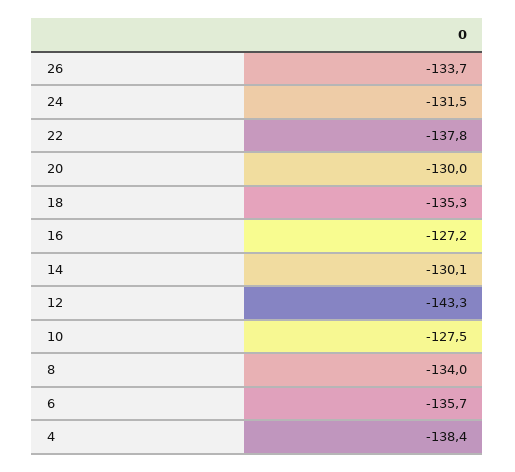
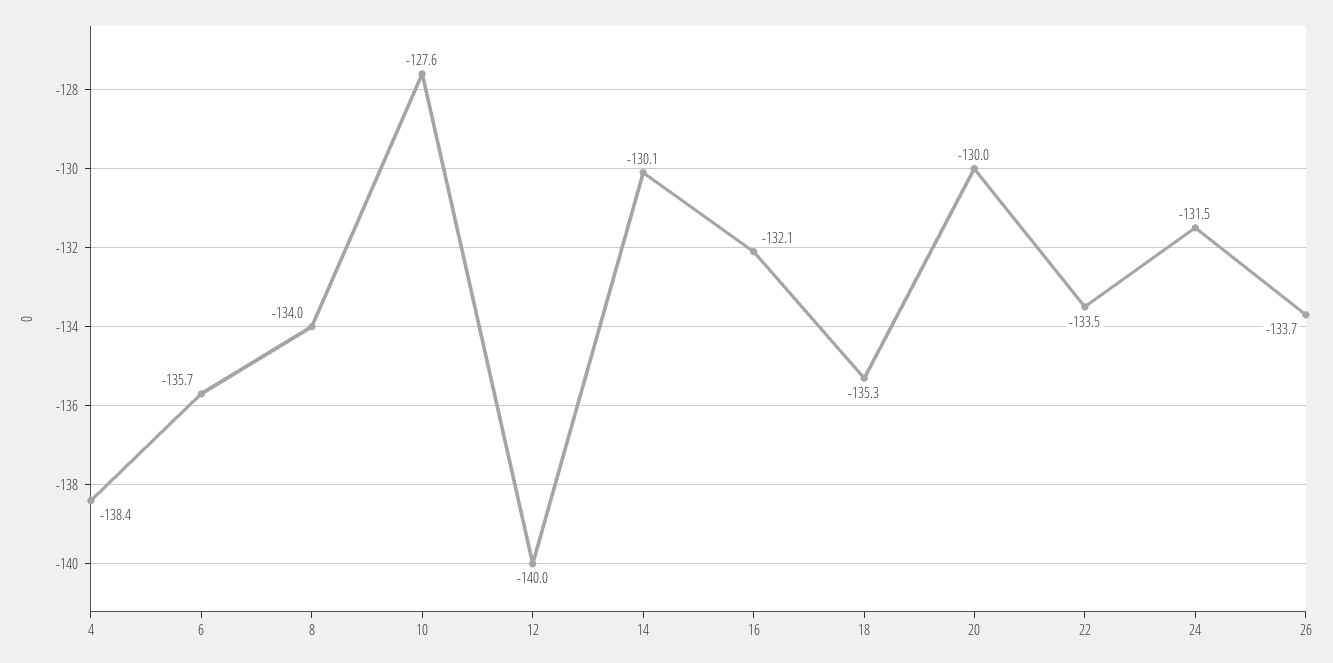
22: -137.8 -> -133.5
16: -127.2 -> -132.1
12: -143.3 -> -140
10: -127.5 -> -127.6

